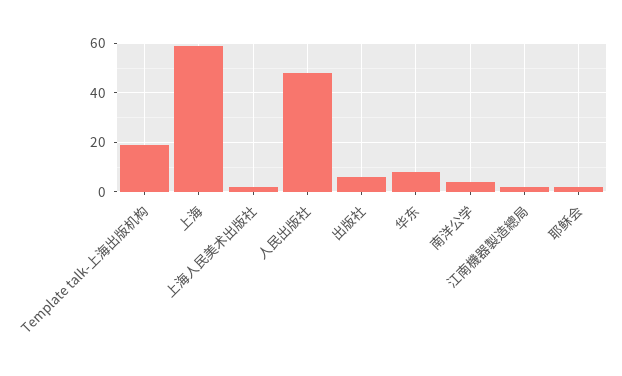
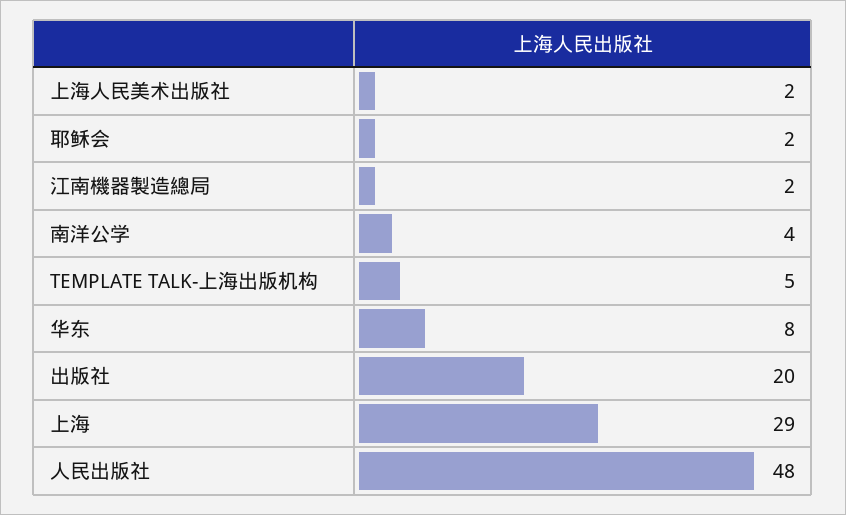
Template talk-上海出版机构: 20 -> 5
上海: 60 -> 29
出版社: 5 -> 20

